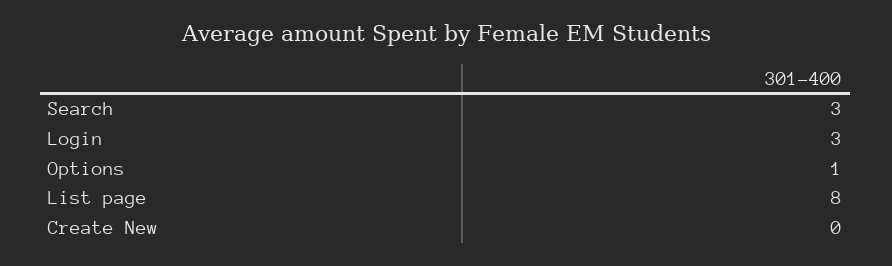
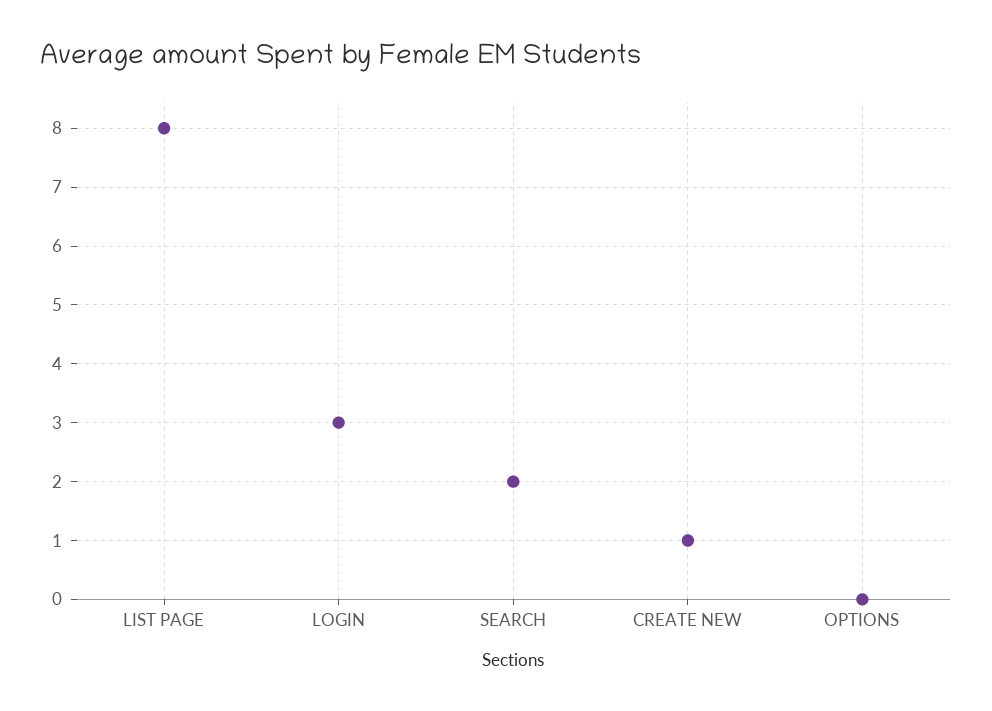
Search: 3 -> 2
Options: 1 -> 0
Create New: 0 -> 1

